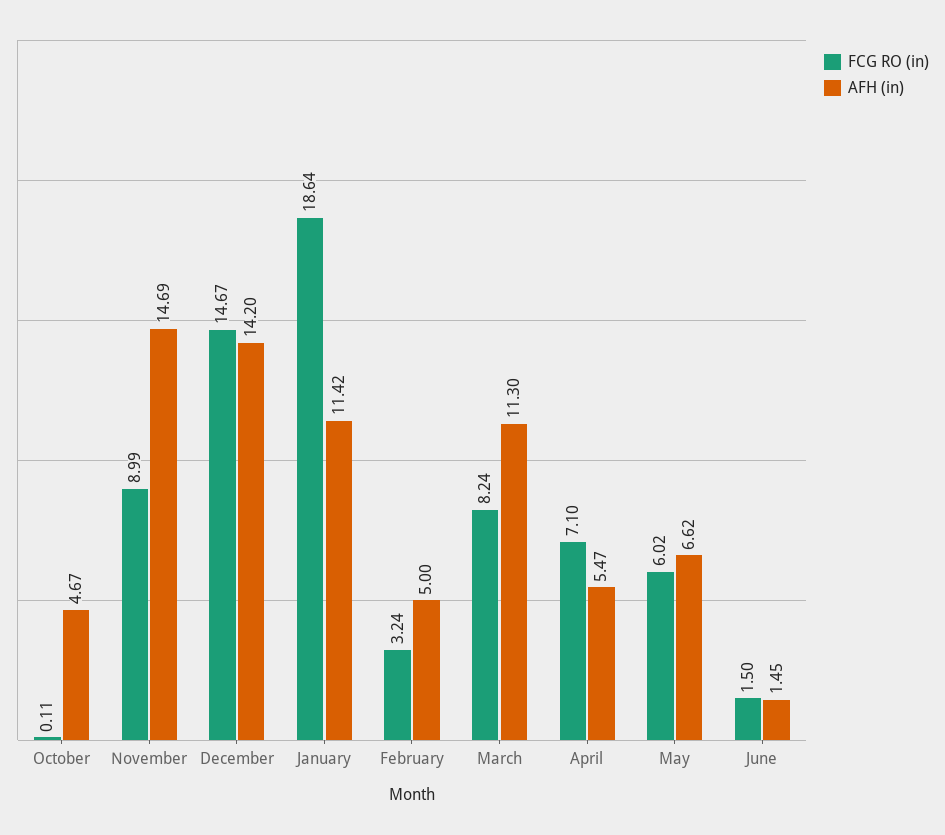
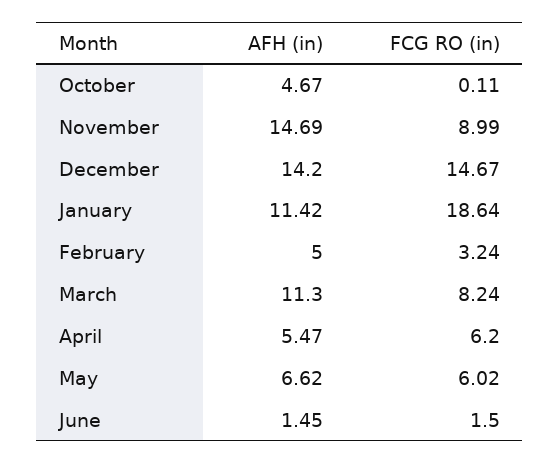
FCG RO (in), April: 7.1 -> 6.2

